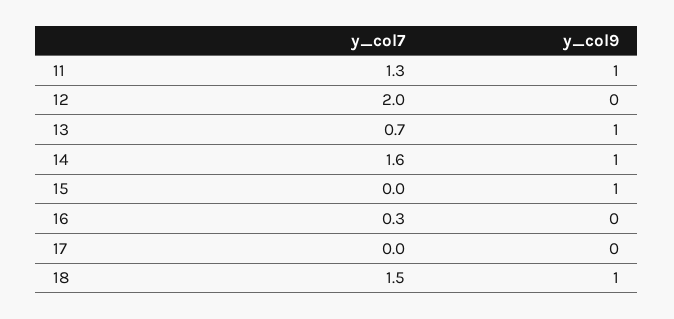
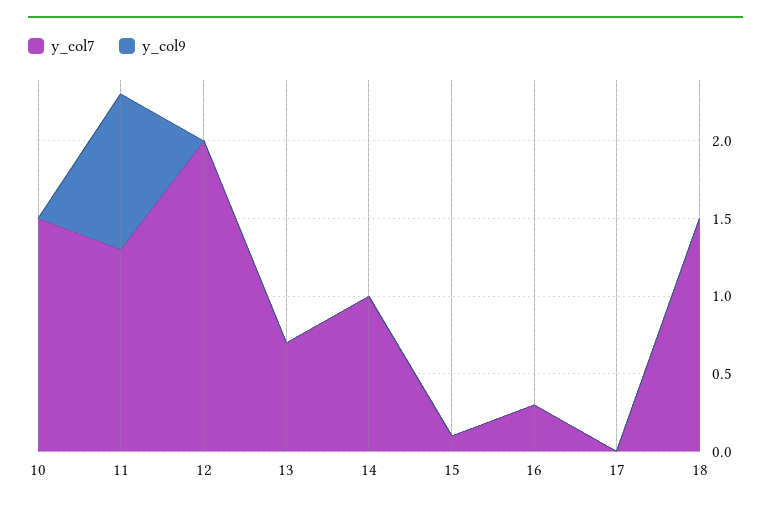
y_col9, 13: 1 -> 0
y_col7, 14: 1.6 -> 1
y_col9, 14: 1 -> 0
y_col7, 15: 0 -> 0.1
y_col9, 15: 1 -> 0
y_col9, 18: 1 -> 0
y_col7, 10: none -> 1.5
y_col9, 10: none -> 0

